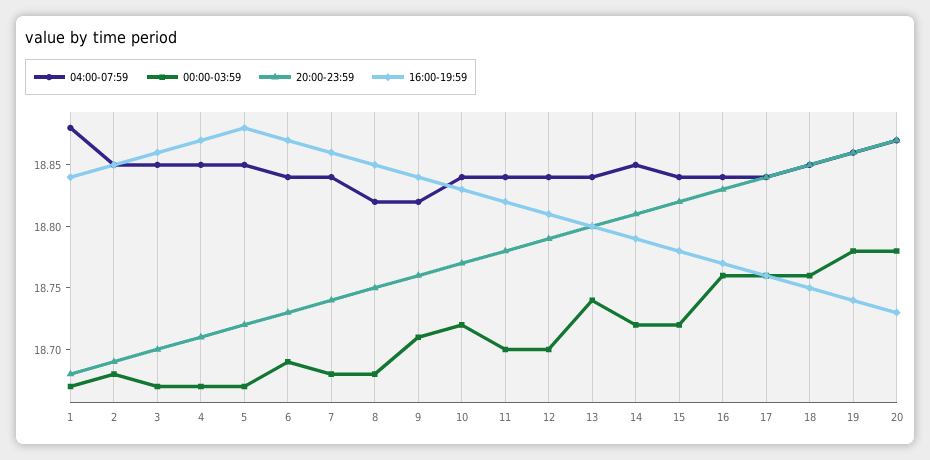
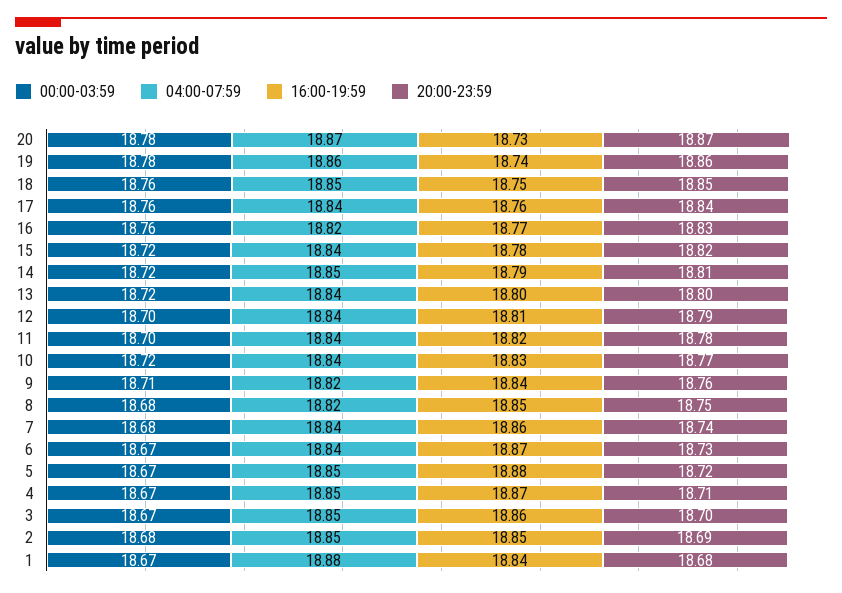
00:00-03:59, 6: 18.69 -> 18.67
00:00-03:59, 13: 18.74 -> 18.72
04:00-07:59, 16: 18.84 -> 18.82

